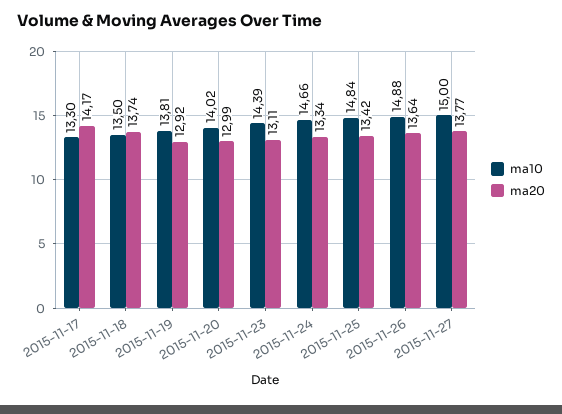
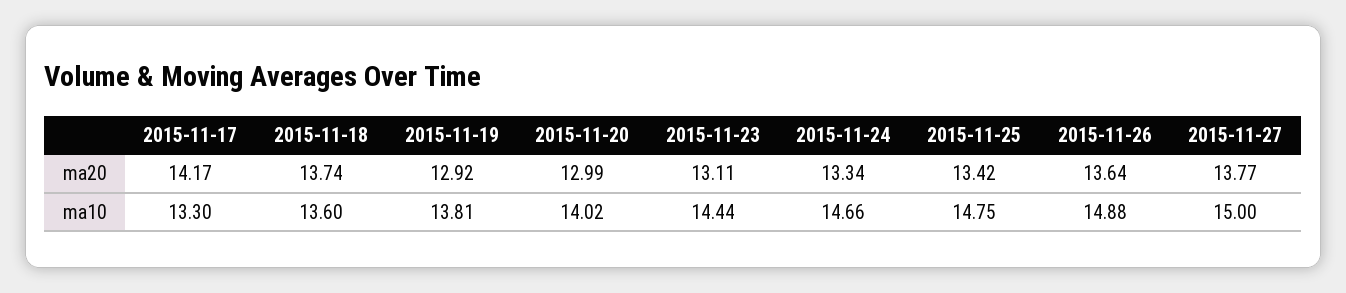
ma10, 2015-11-18: 13.5 -> 13.6
ma10, 2015-11-23: 14.39 -> 14.44
ma10, 2015-11-25: 14.84 -> 14.75

